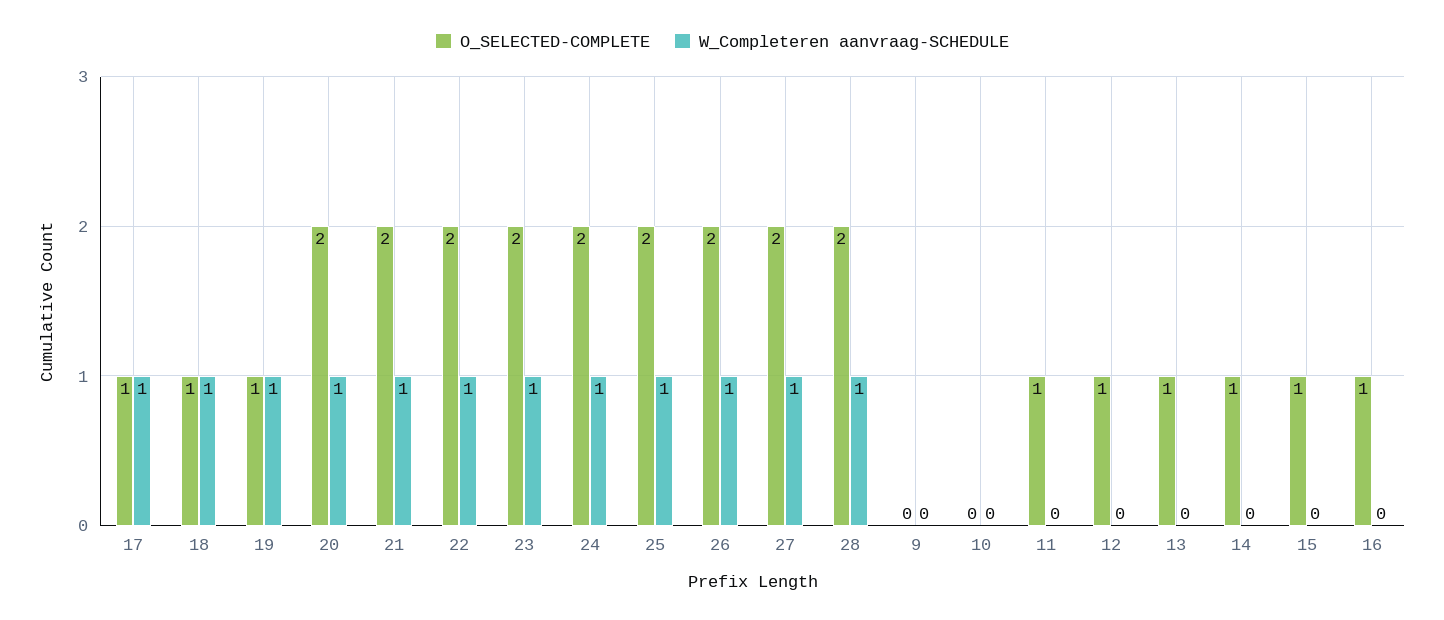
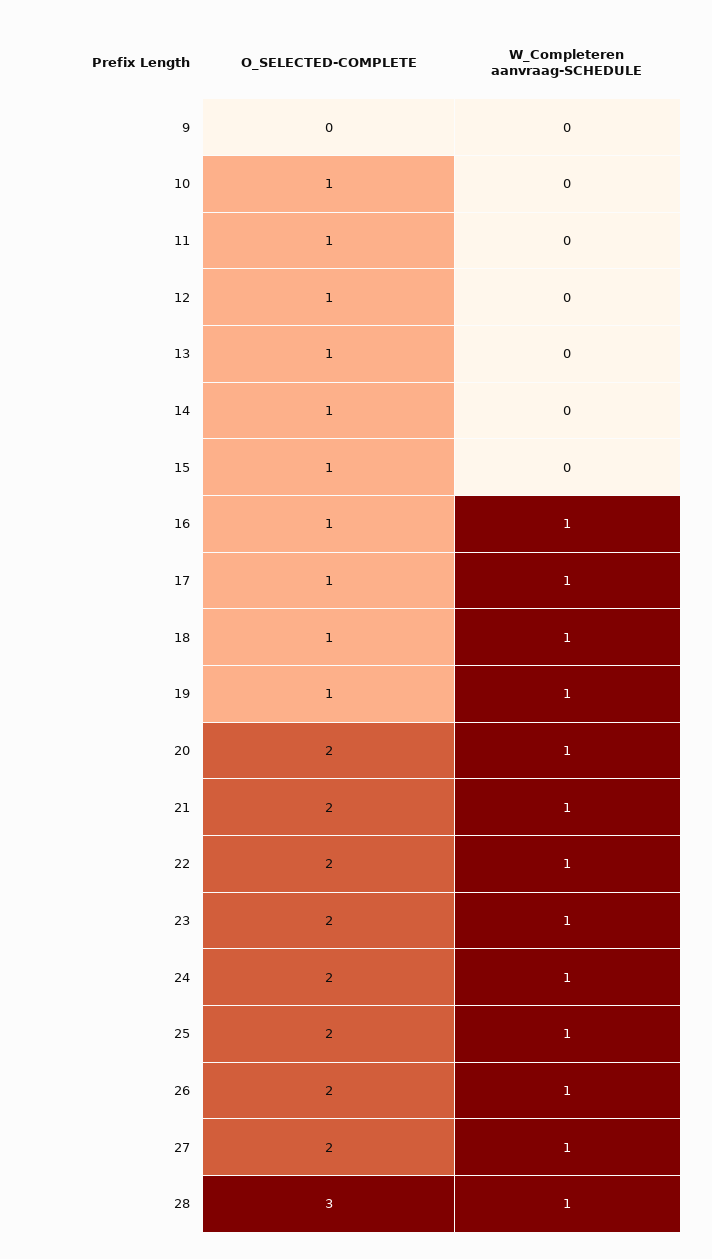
O_SELECTED-COMPLETE, 28: 2 -> 3
O_SELECTED-COMPLETE, 10: 0 -> 1
W_Completeren aanvraag-SCHEDULE, 16: 0 -> 1

